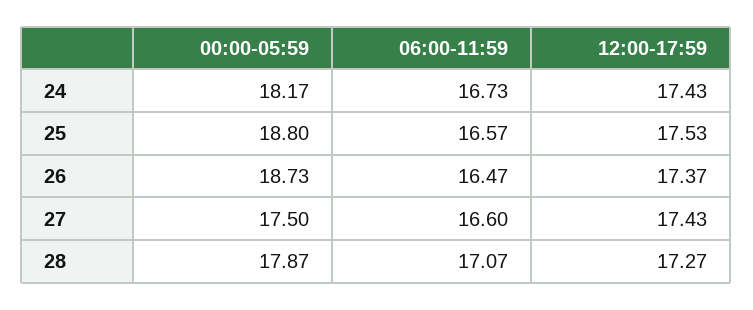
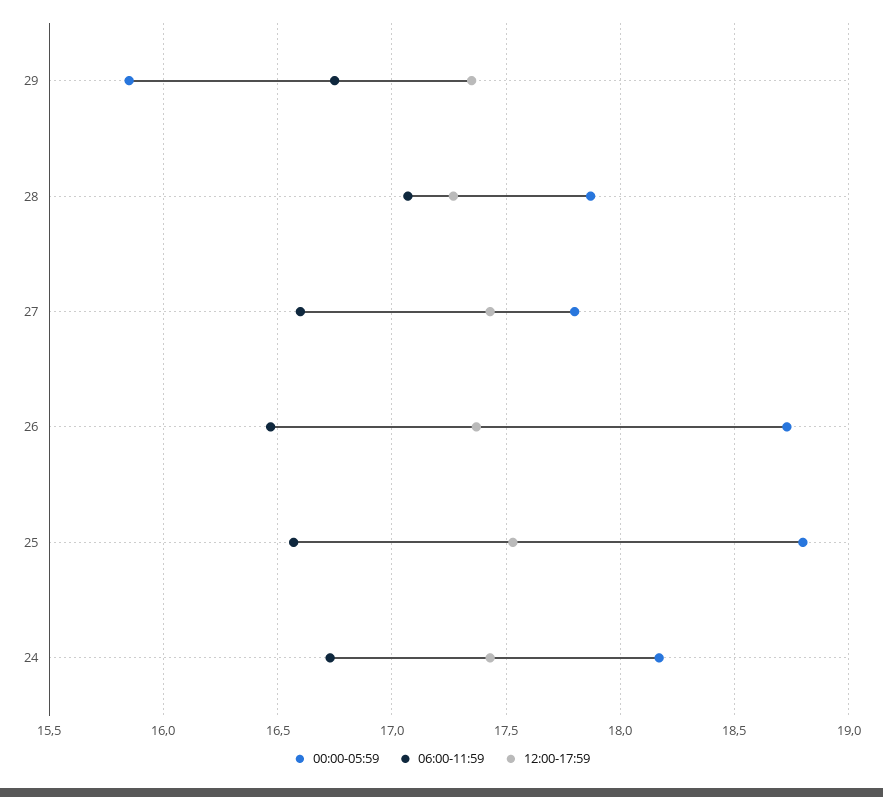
00:00-05:59, 27: 17.5 -> 17.8
00:00-05:59, 29: none -> 15.85
06:00-11:59, 29: none -> 16.75
12:00-17:59, 29: none -> 17.35

